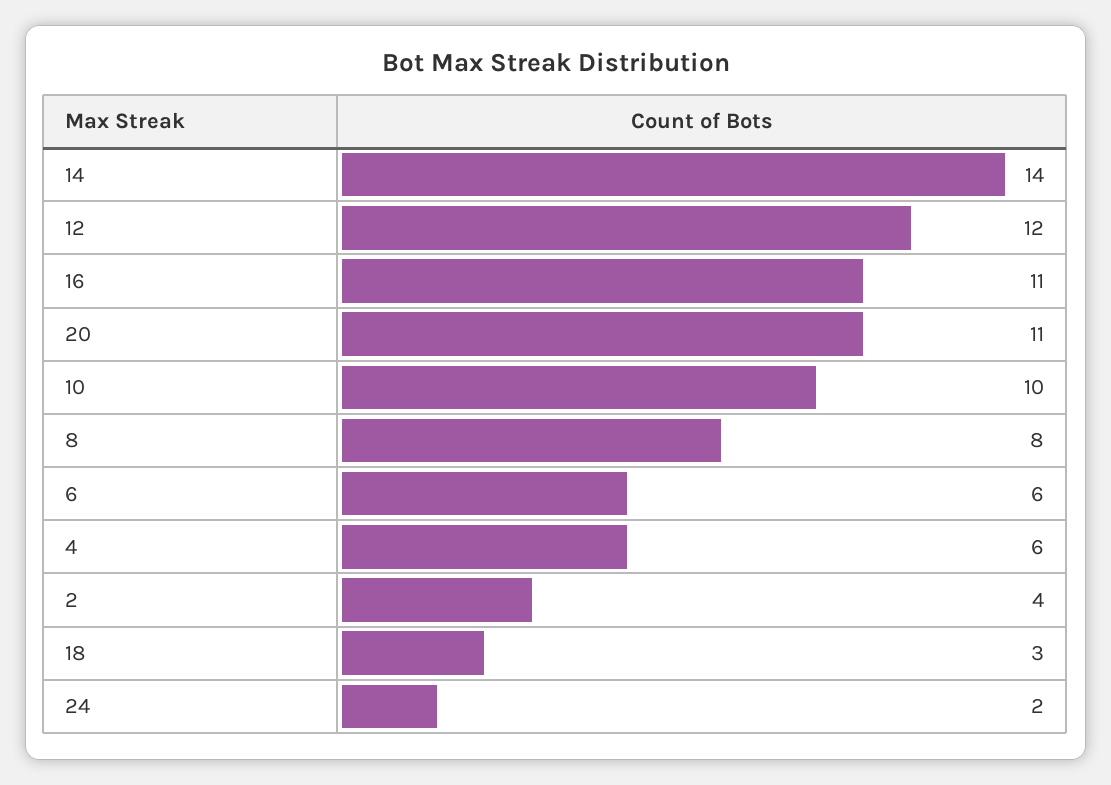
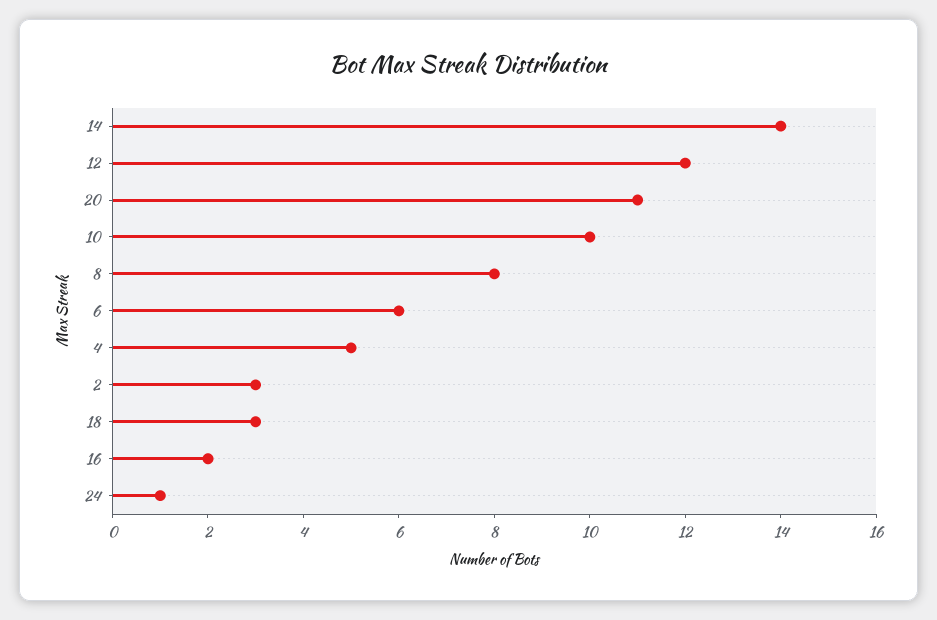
16: 11 -> 2
4: 6 -> 5
2: 4 -> 3
24: 2 -> 1

